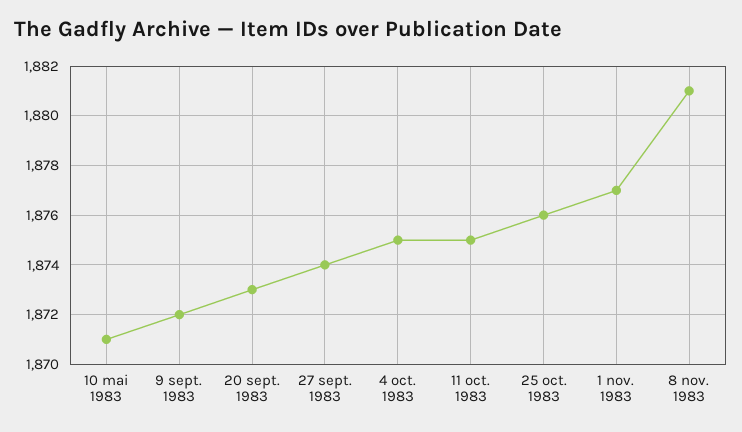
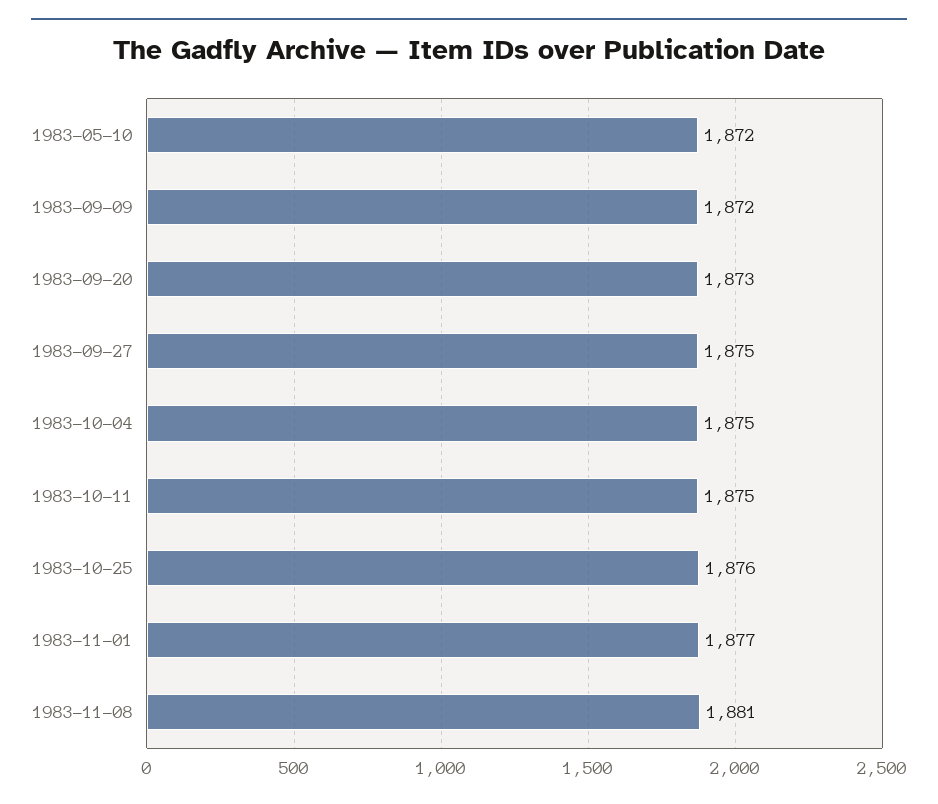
10 mai 1983: 1871 -> 1872
27 sept. 1983: 1874 -> 1875

